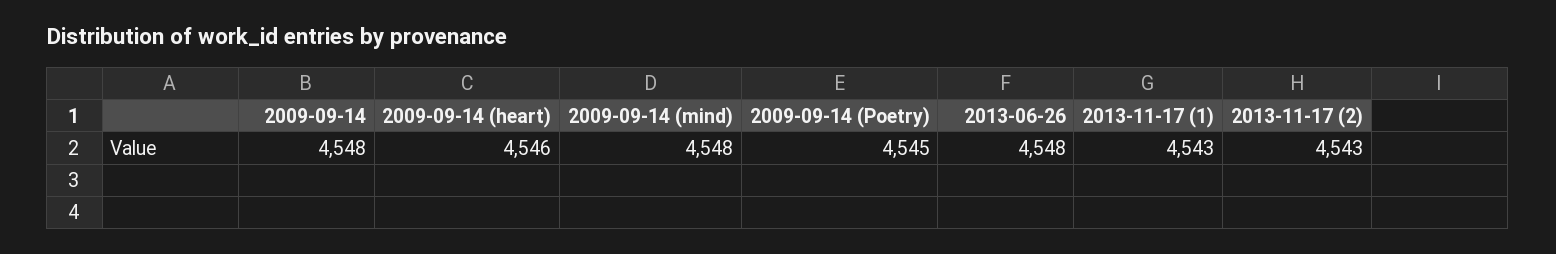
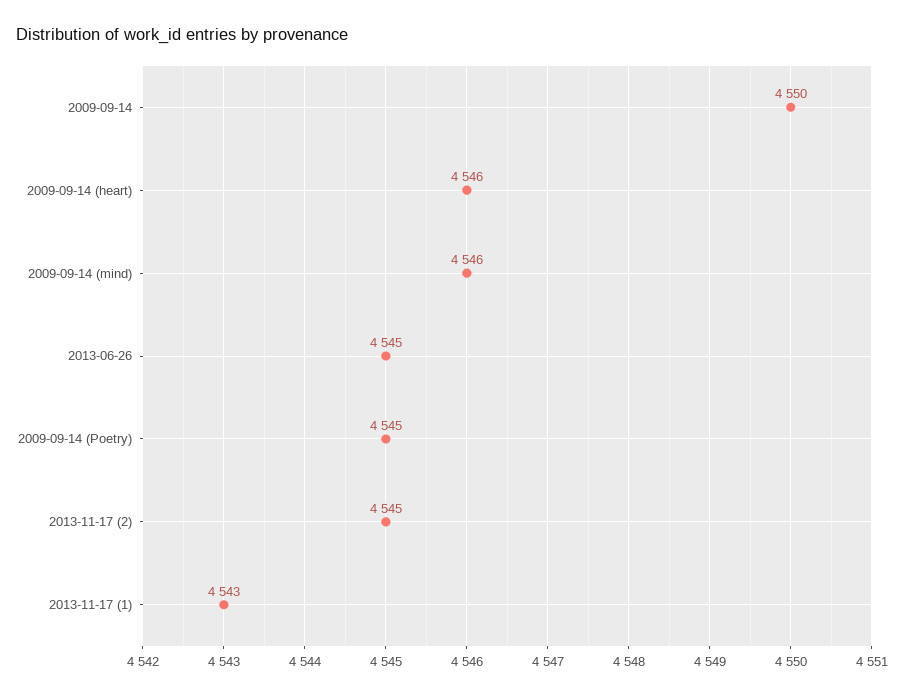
2009-09-14: 4548 -> 4550
2009-09-14 (mind): 4548 -> 4546
2013-06-26: 4548 -> 4545
2013-11-17 (2): 4543 -> 4545

